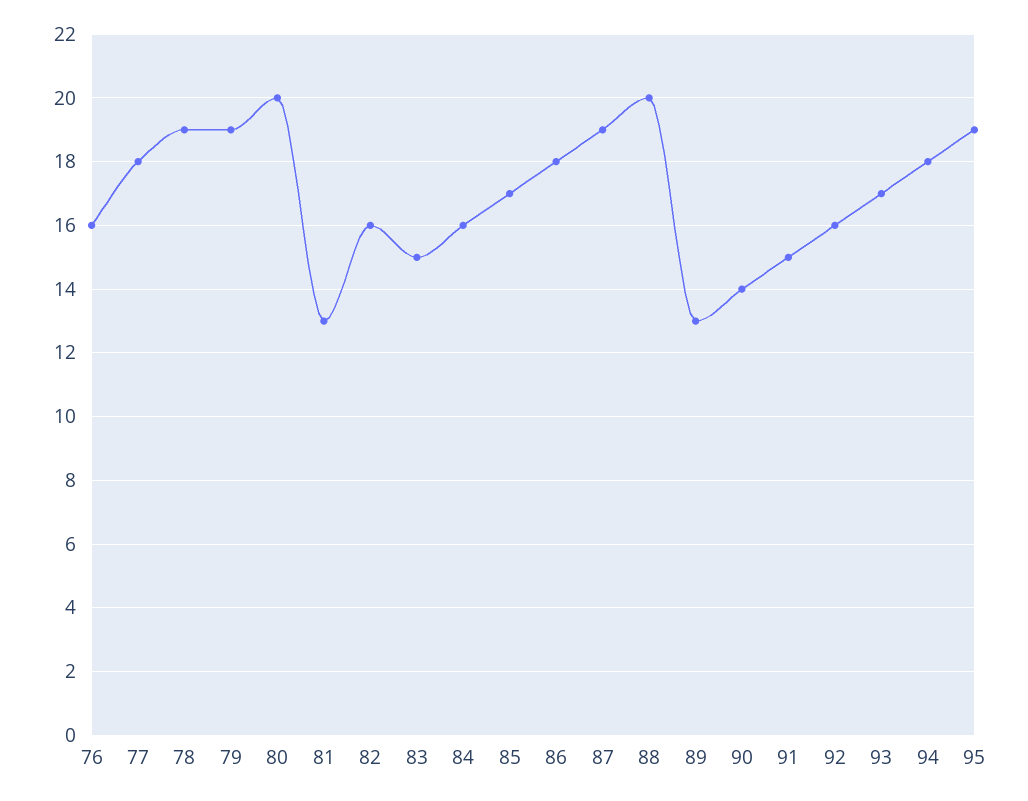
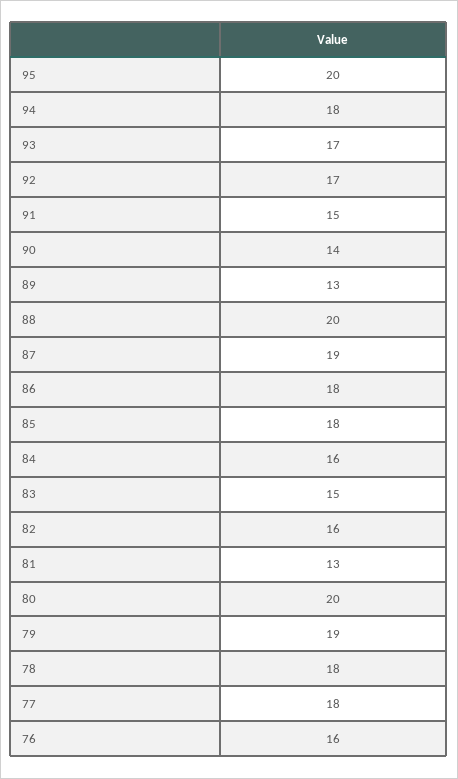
78: 19 -> 18
85: 17 -> 18
92: 16 -> 17
95: 19 -> 20

